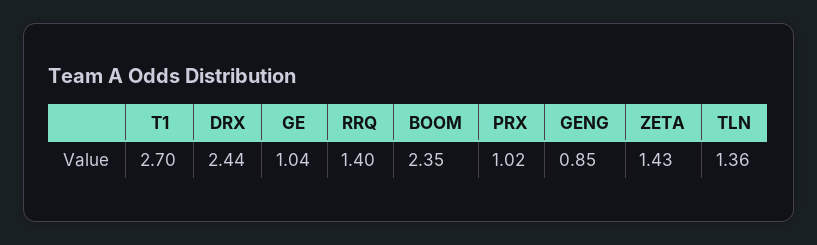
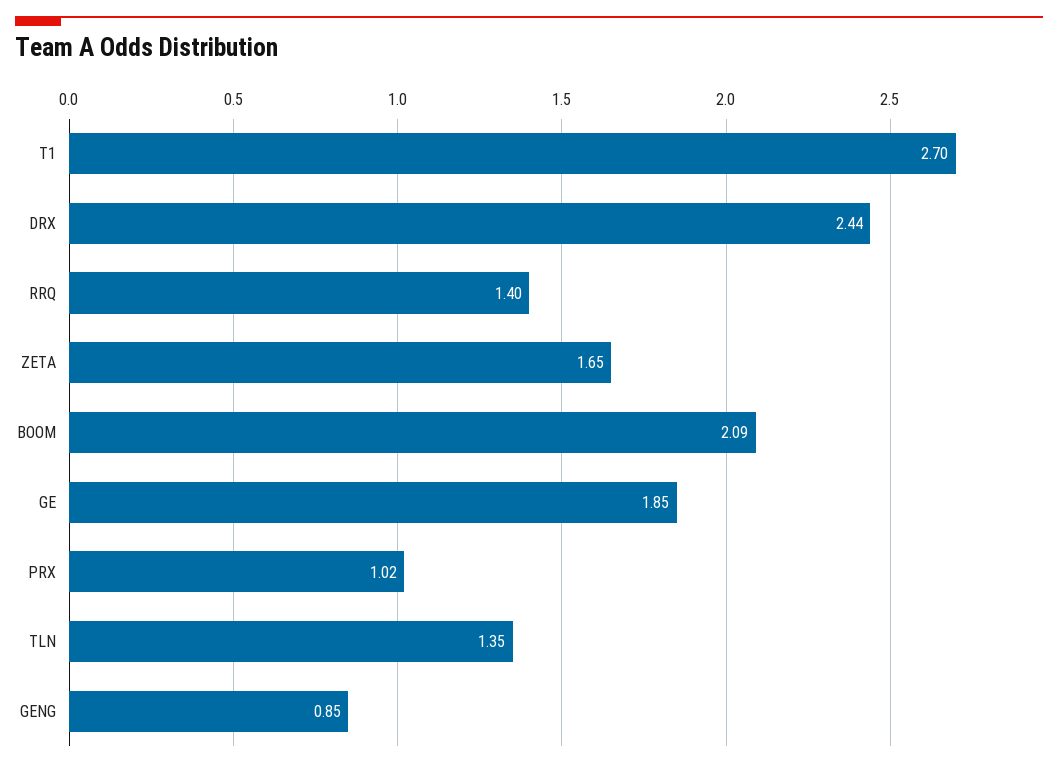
GE: 1.04 -> 1.85
BOOM: 2.35 -> 2.09
ZETA: 1.43 -> 1.65
TLN: 1.36 -> 1.35

